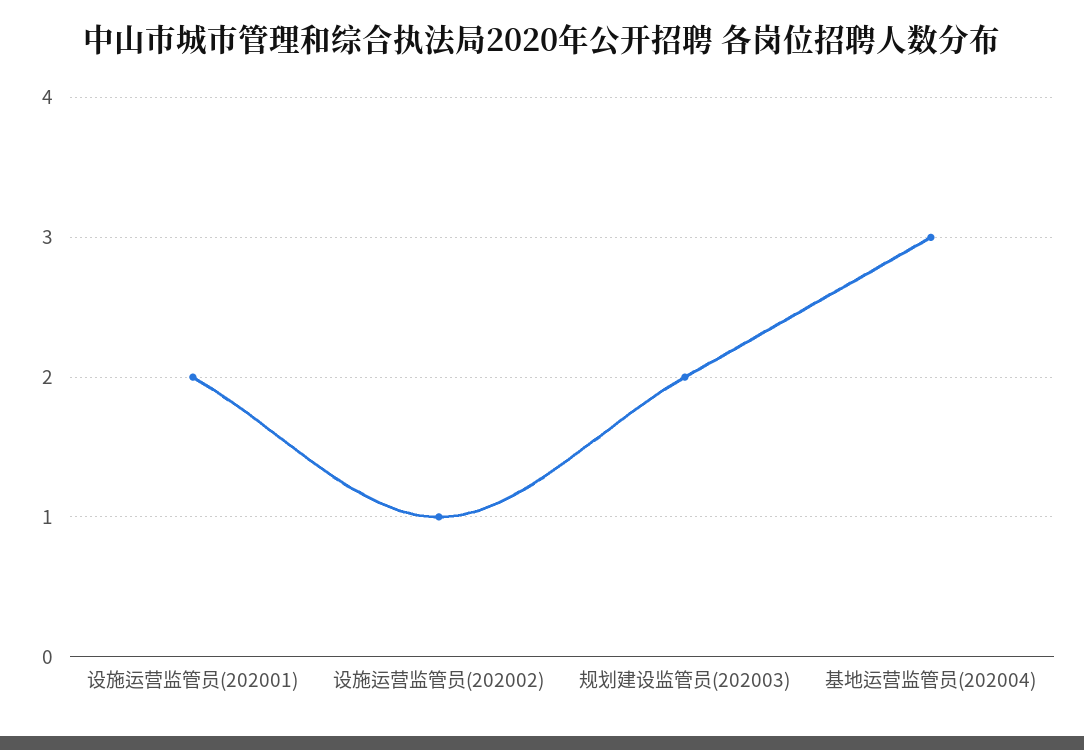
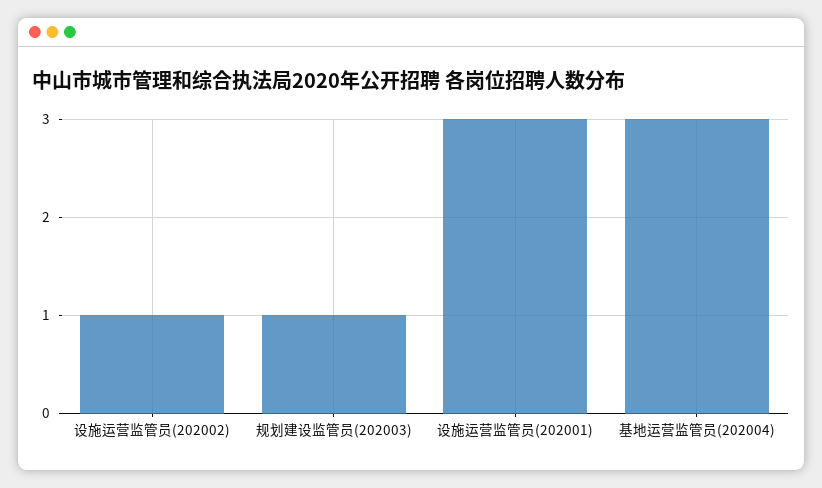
设施运营监管员(202001): 2 -> 3
规划建设监管员(202003): 2 -> 1

